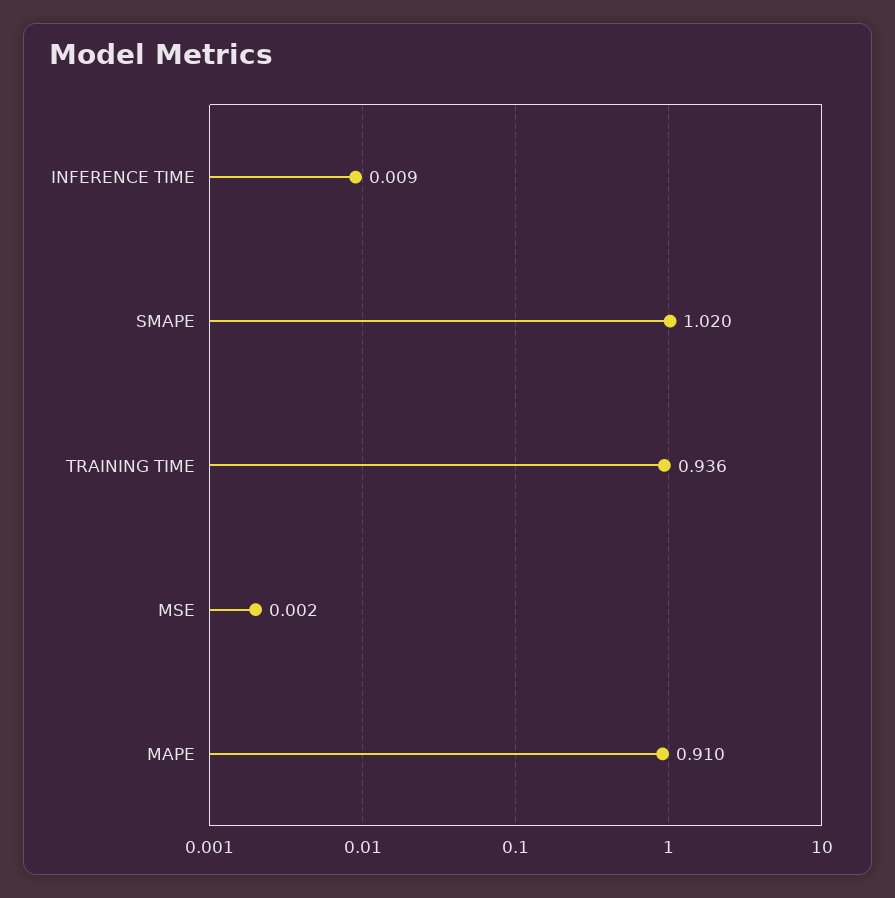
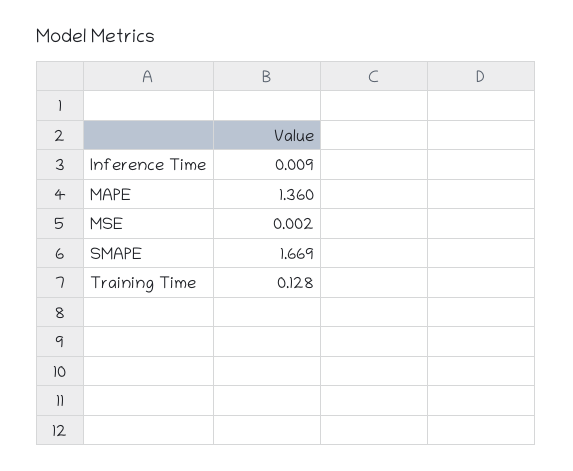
SMAPE: 1.02 -> 1.669
TRAINING TIME: 0.936 -> 0.128
MAPE: 0.91 -> 1.36

